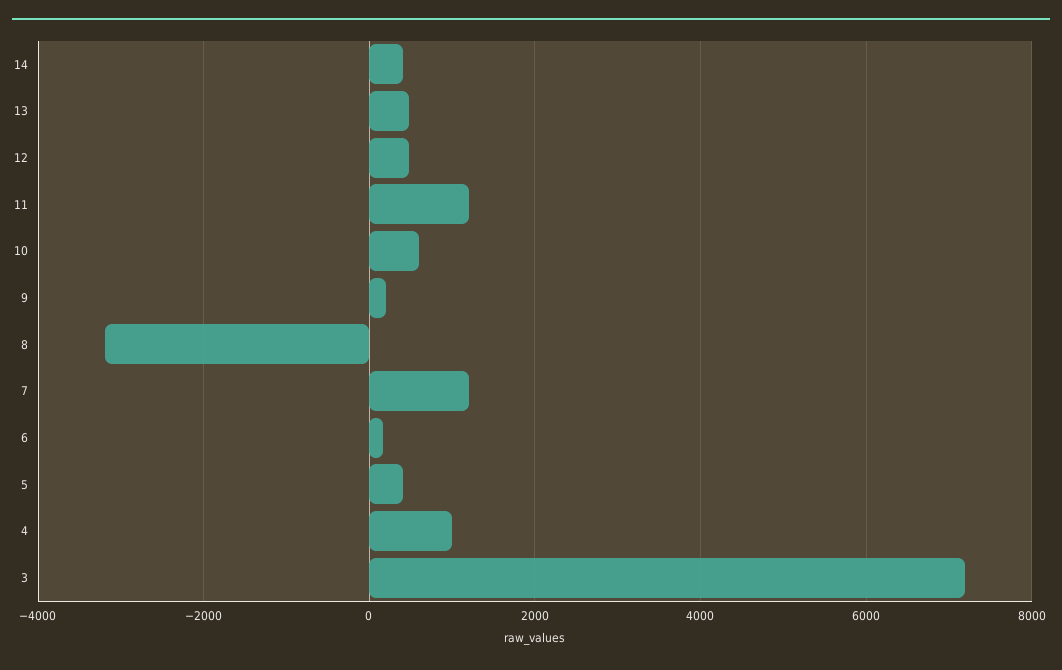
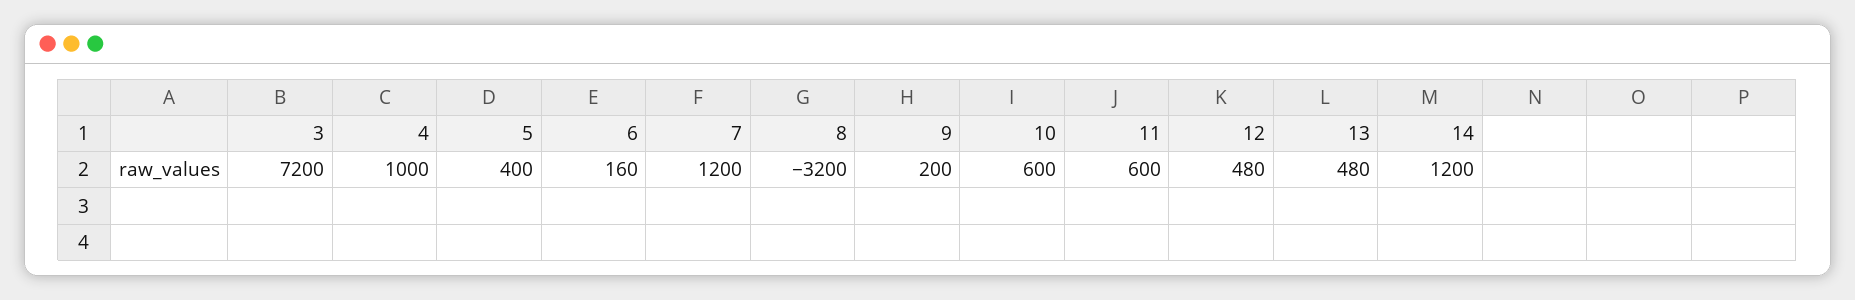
14: 400 -> 1200
11: 1200 -> 600

